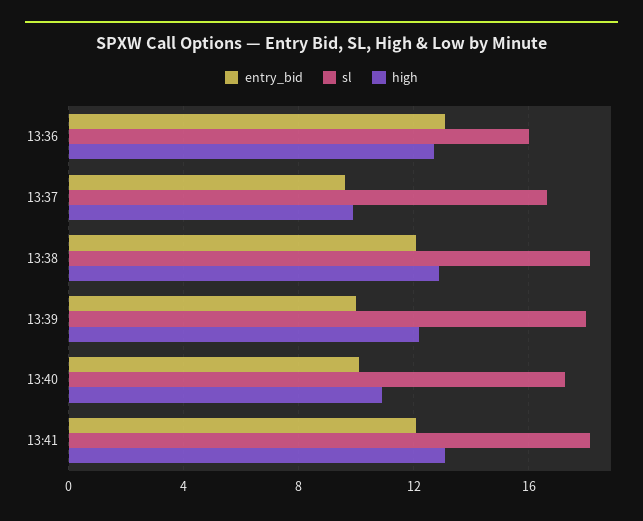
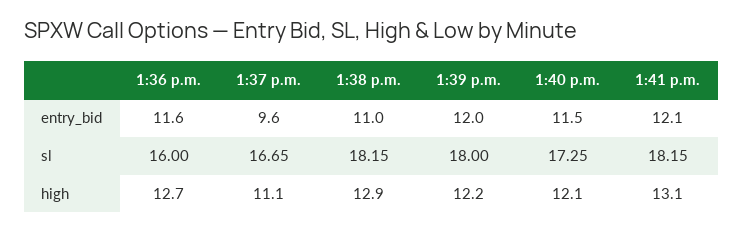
entry_bid, 13:36: 13 -> 11.6
high, 13:37: 10 -> 11.1
entry_bid, 13:38: 12 -> 11
entry_bid, 13:39: 10 -> 12
entry_bid, 13:40: 10 -> 11.5
high, 13:40: 11 -> 12.1

